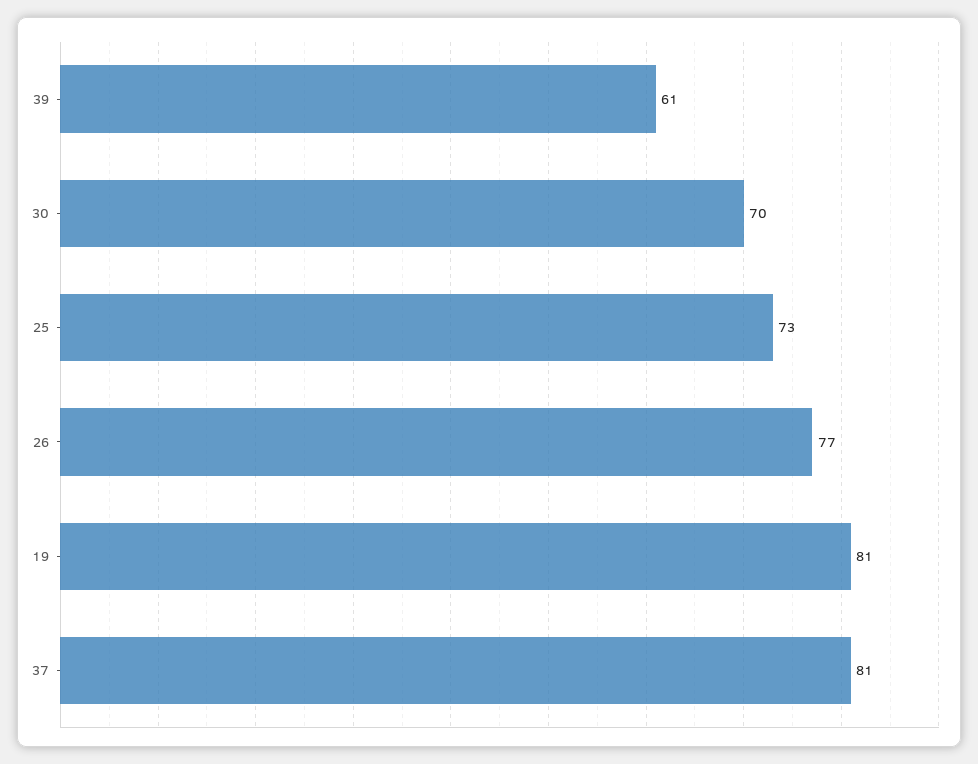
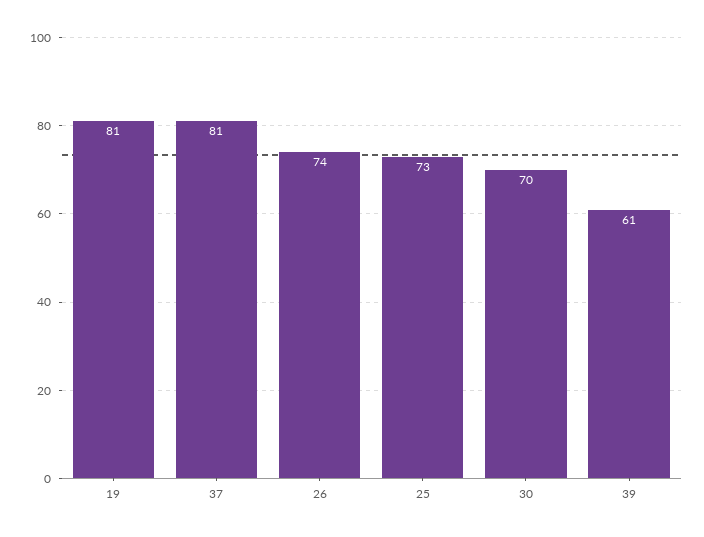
26: 77 -> 74

